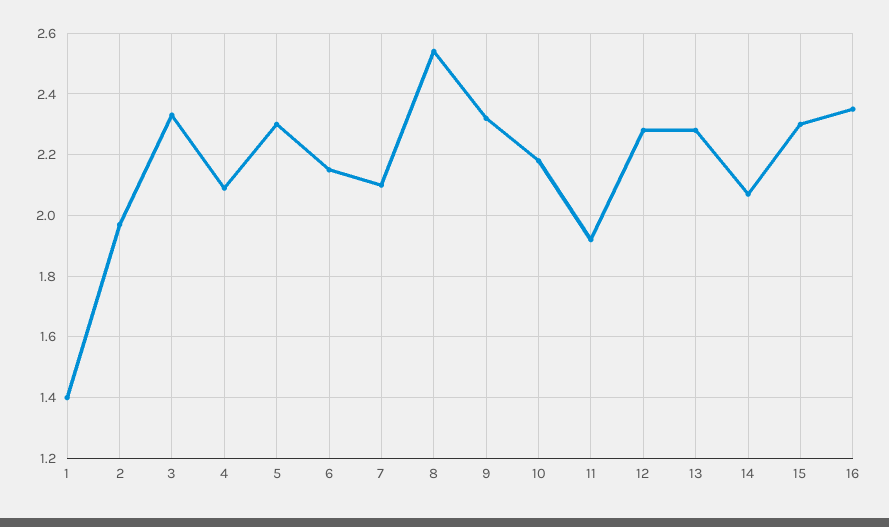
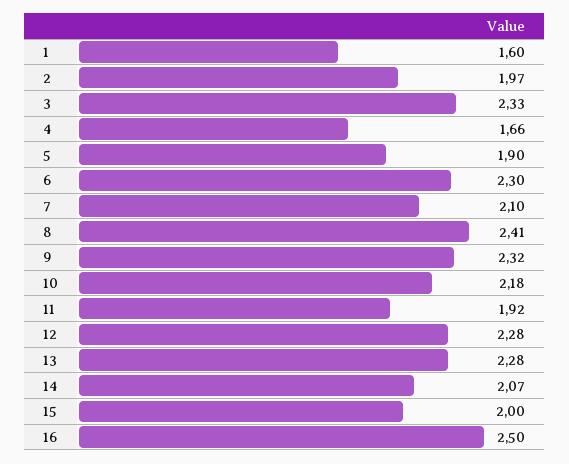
1: 1.4 -> 1.6
4: 2.1 -> 1.66
5: 2.3 -> 1.9
6: 2.15 -> 2.3
8: 2.55 -> 2.41
15: 2.3 -> 2
16: 2.35 -> 2.5

